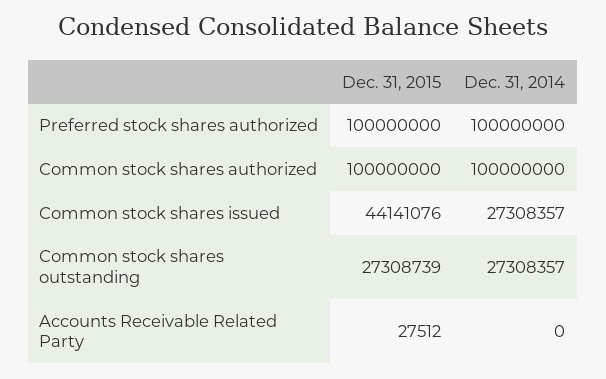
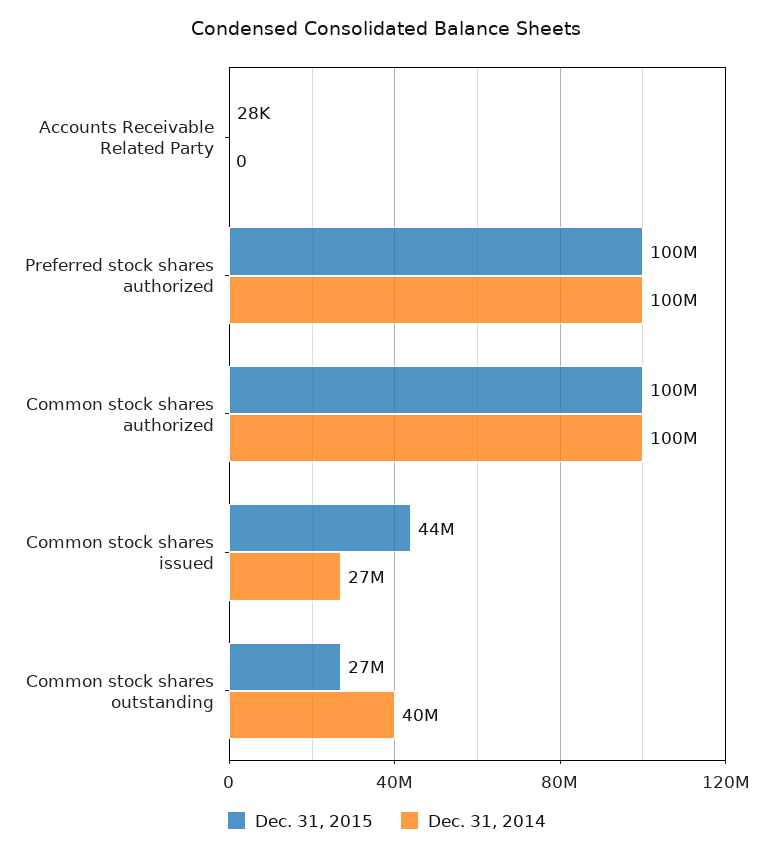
Dec. 31, 2014, Common stock shares outstanding: 27308357 -> 40000000

